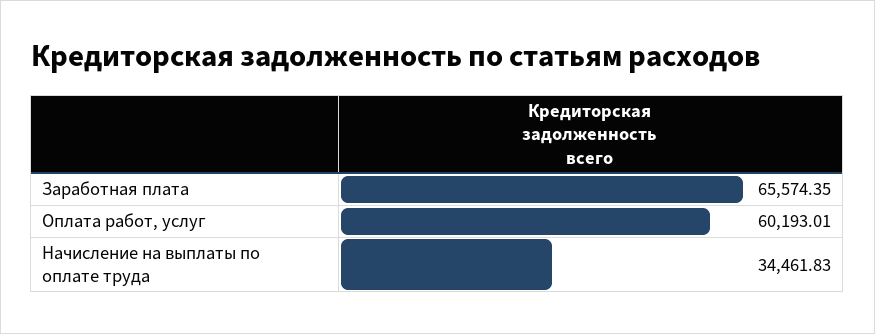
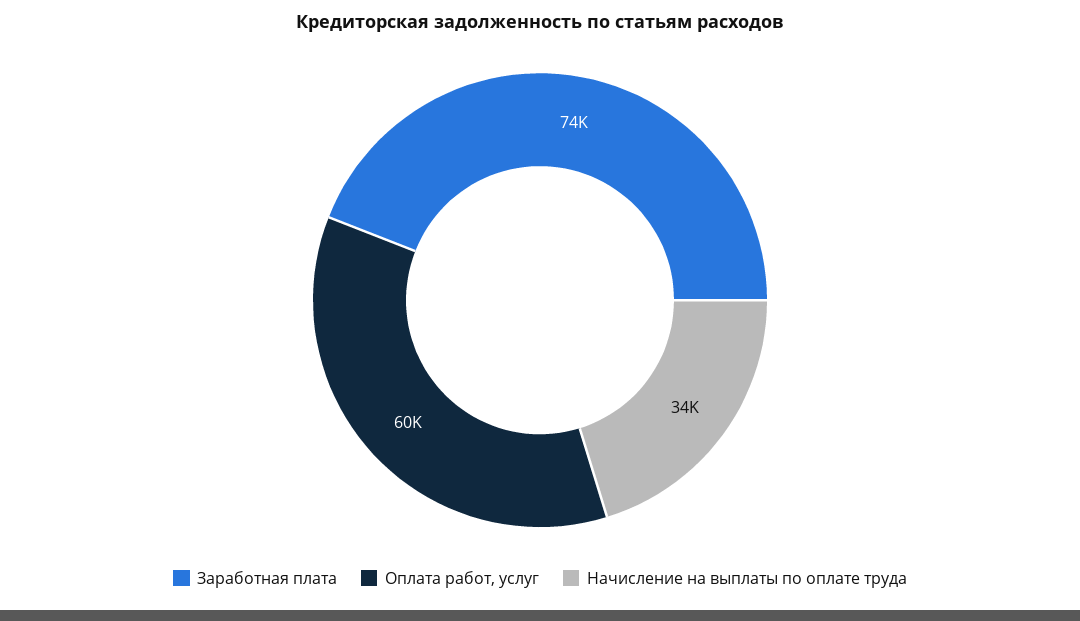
Заработная плата: 65574.35 -> 74000

